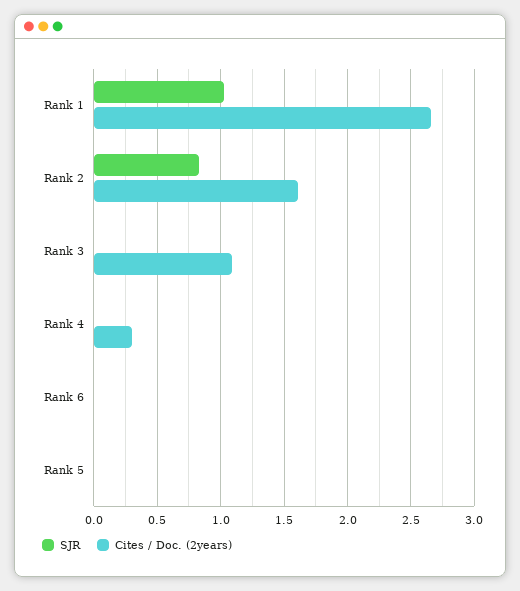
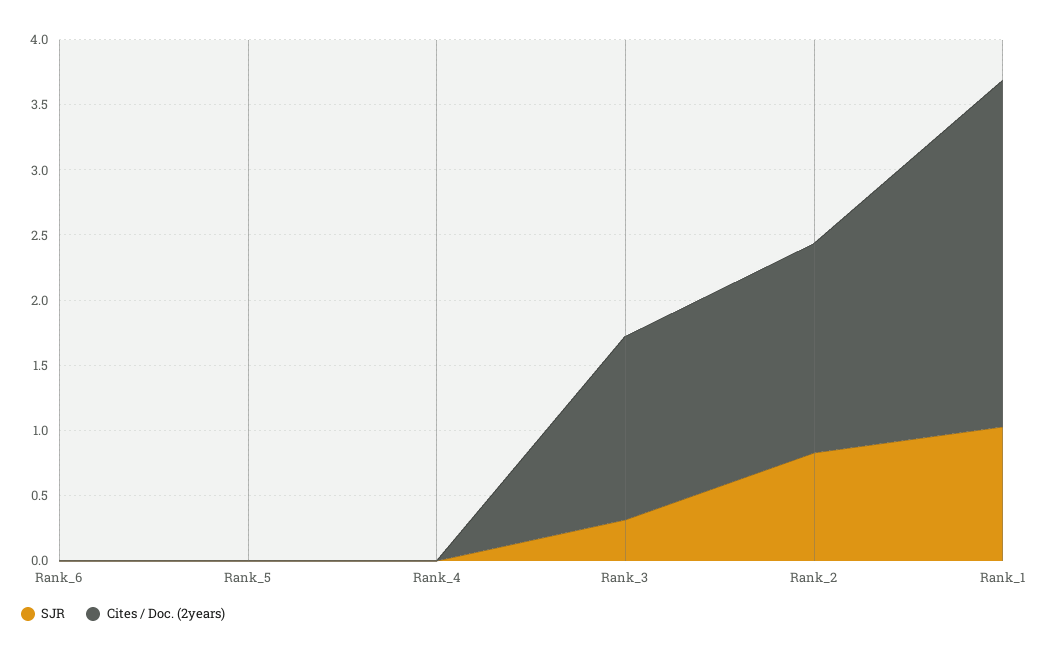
SJR, Rank 3: 0 -> 0.3
Cites / Doc. (2years), Rank 3: 1.1 -> 1.4
Cites / Doc. (2years), Rank 4: 0.3 -> 0

